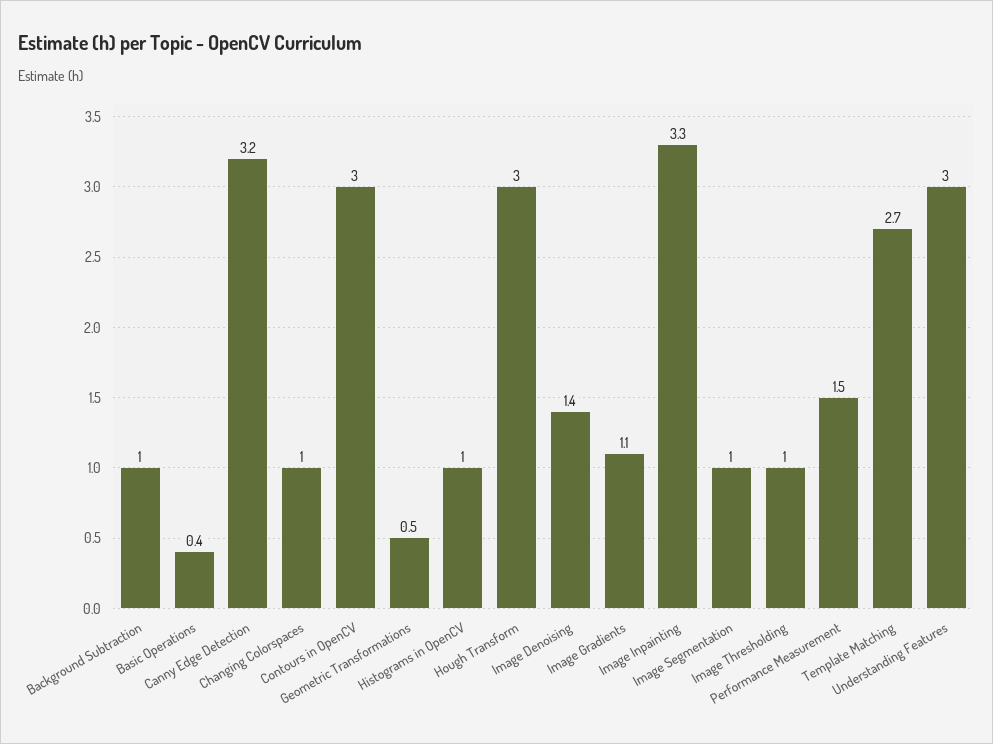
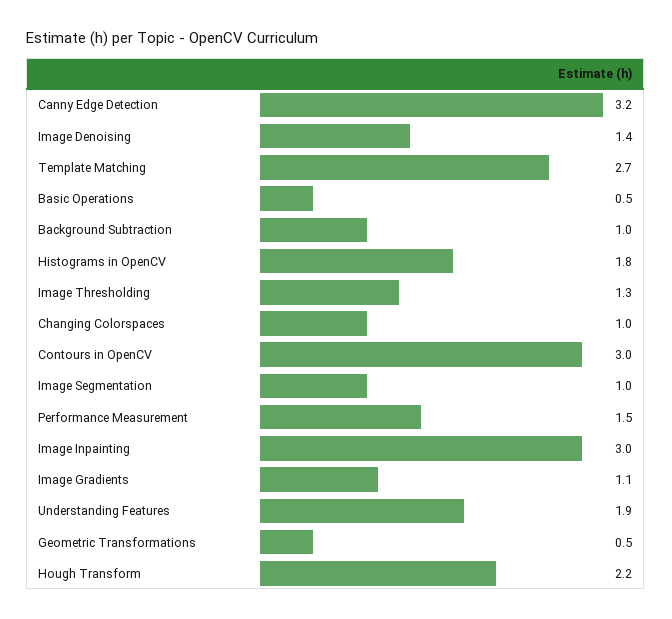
Basic Operations: 0.4 -> 0.5
Histograms in OpenCV: 1 -> 1.8
Hough Transform: 3 -> 2.2
Image Inpainting: 3.3 -> 3
Image Thresholding: 1 -> 1.3
Understanding Features: 3 -> 1.9

